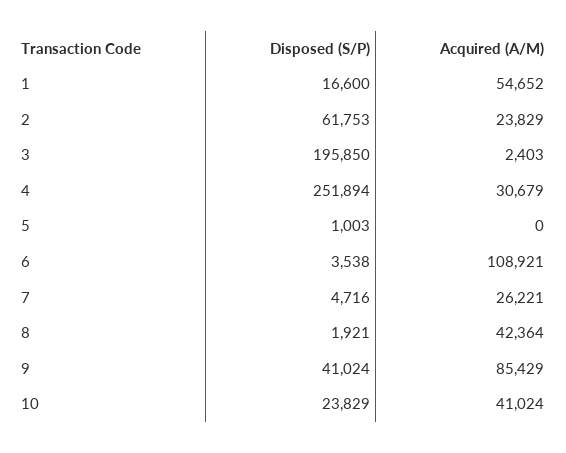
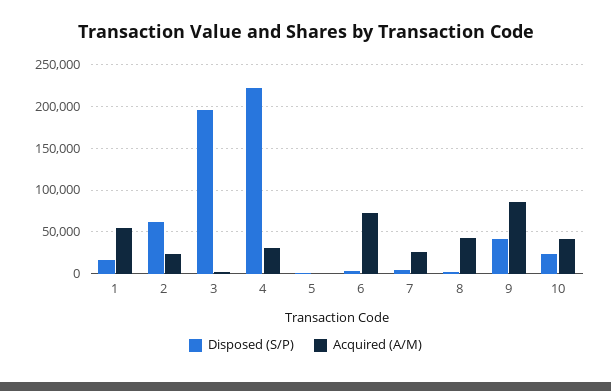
Disposed (S/P), 4: 251894 -> 220000
Acquired (A/M), 6: 108921 -> 70000

